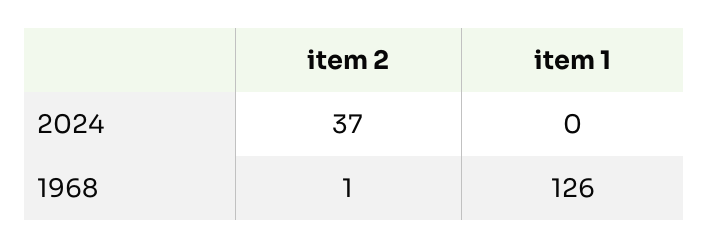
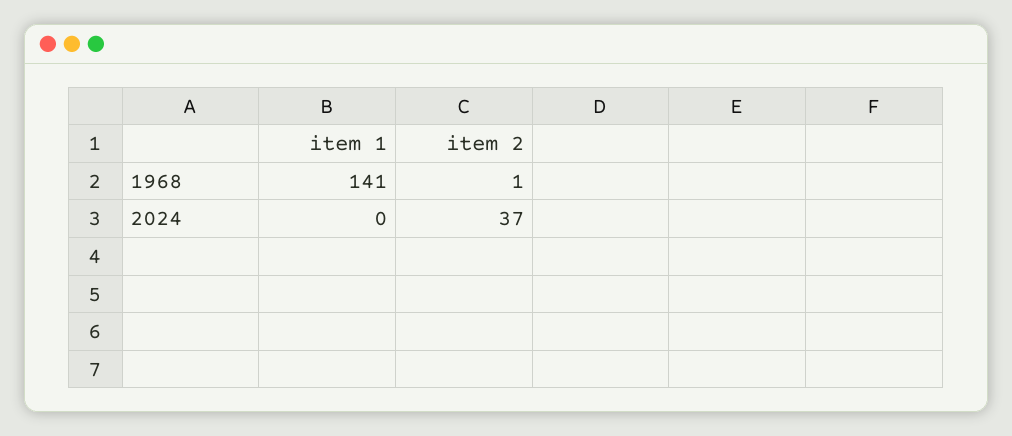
item 1, 1968: 126 -> 141

